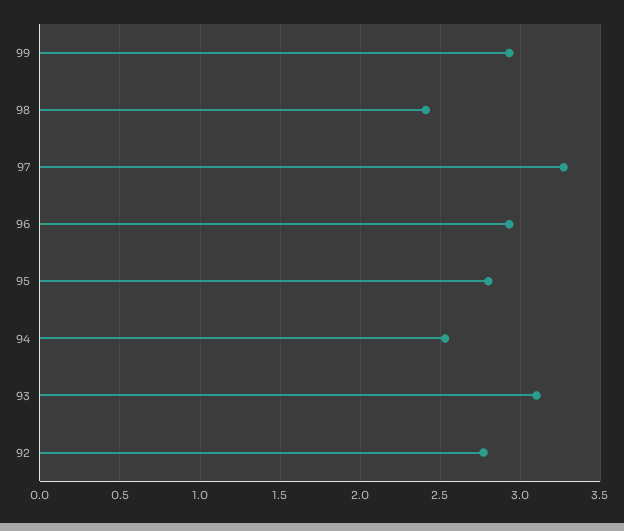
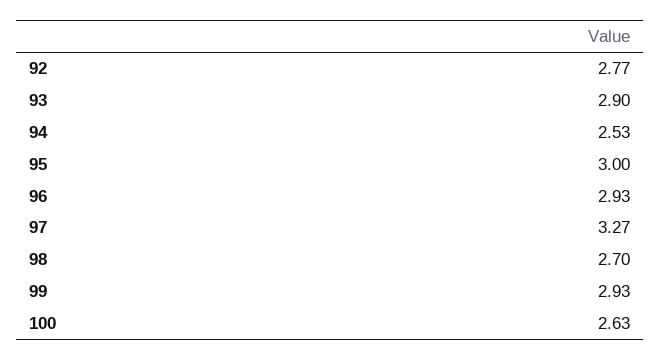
98: 2.4 -> 2.7
95: 2.8 -> 3
93: 3.1 -> 2.9
100: none -> 2.63

